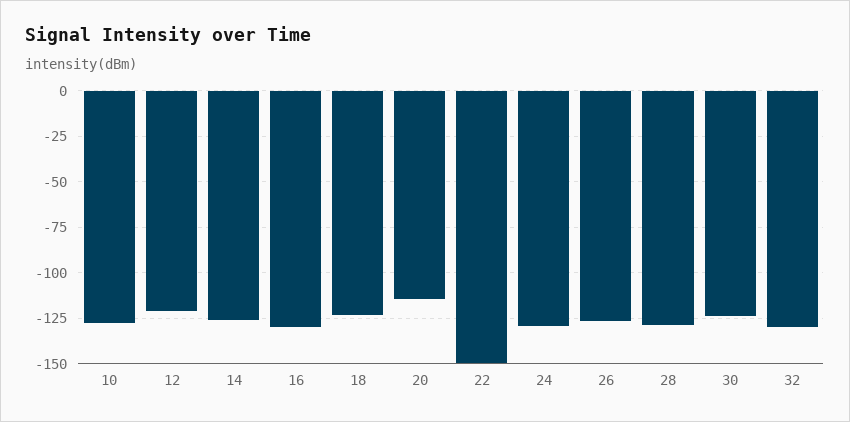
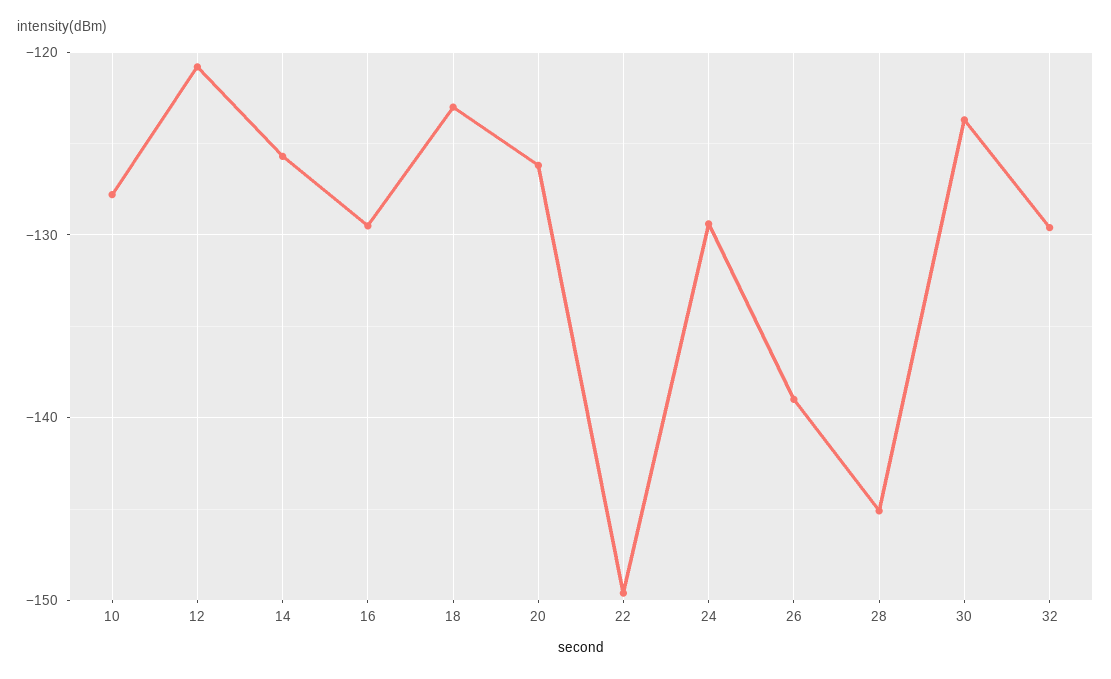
20: -115 -> -126
26: -125 -> -139
28: -130 -> -145

